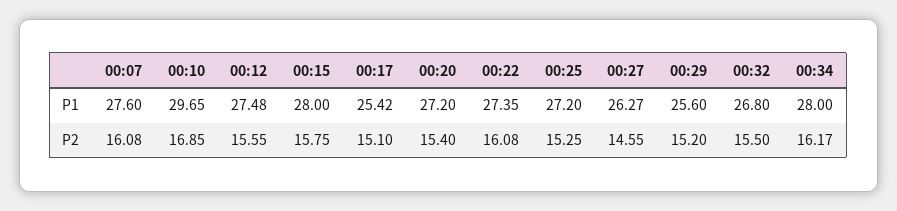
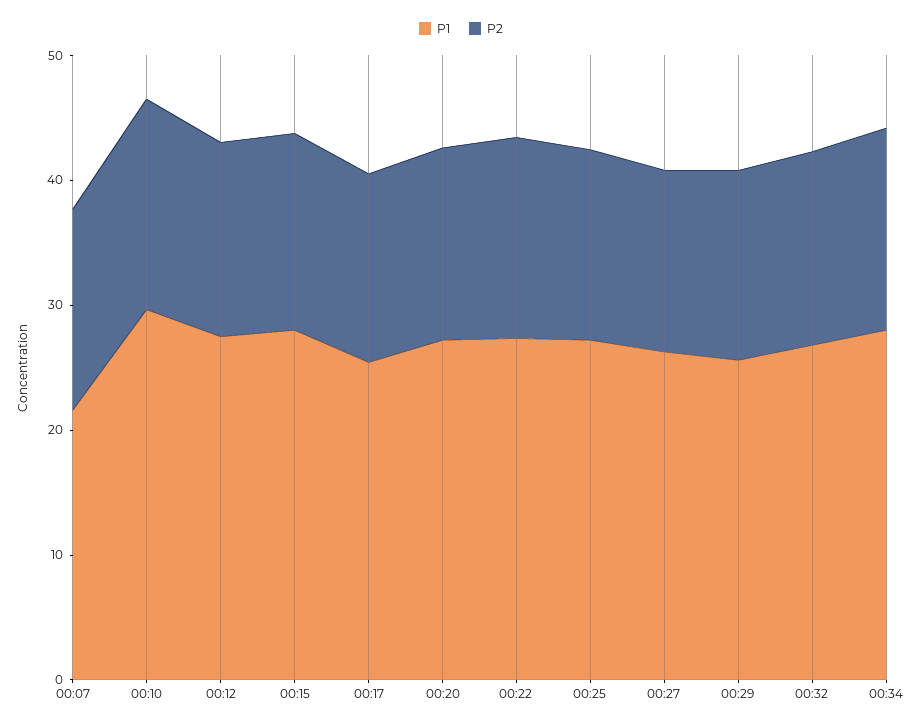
P1, 00:07: 27.6 -> 22

